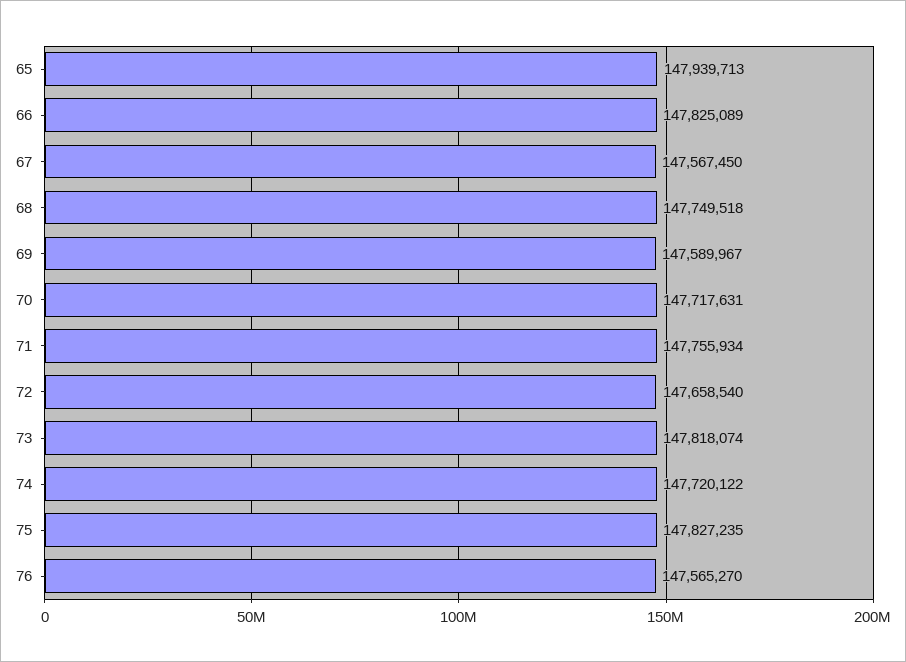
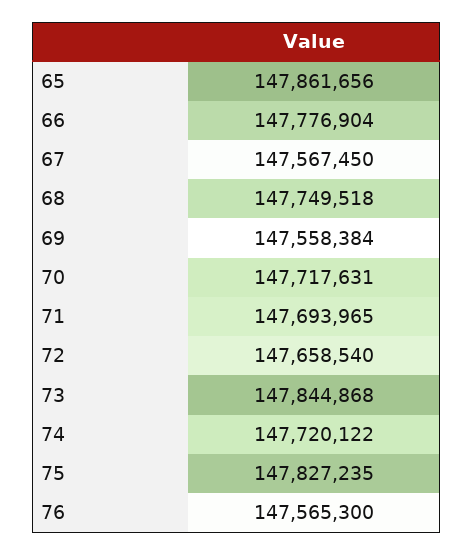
65: 147939713 -> 147861656
66: 147825089 -> 147776904
69: 147589967 -> 147558384
71: 147755934 -> 147693965
73: 147818074 -> 147844868
76: 147565270 -> 147565300

